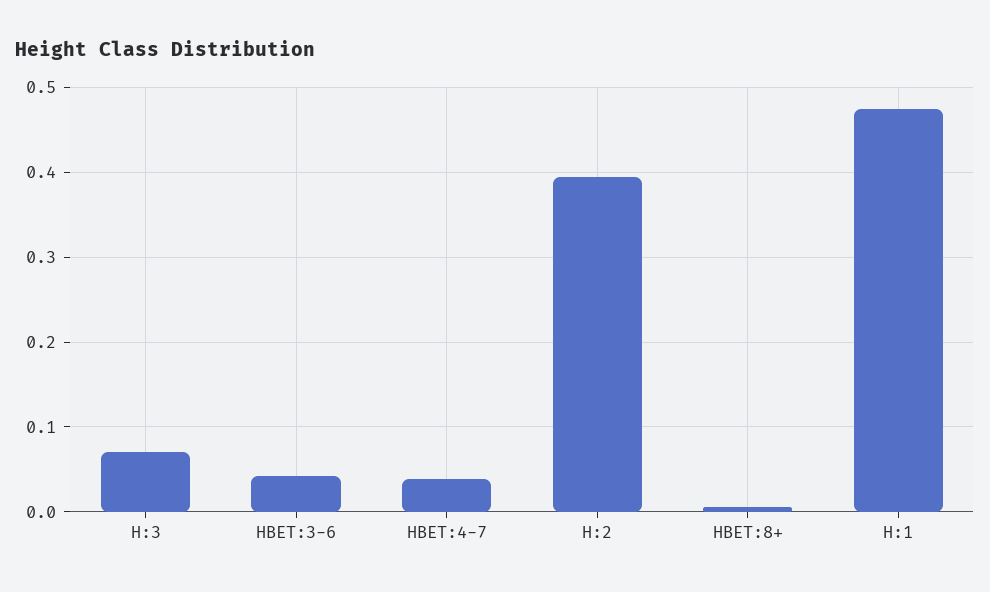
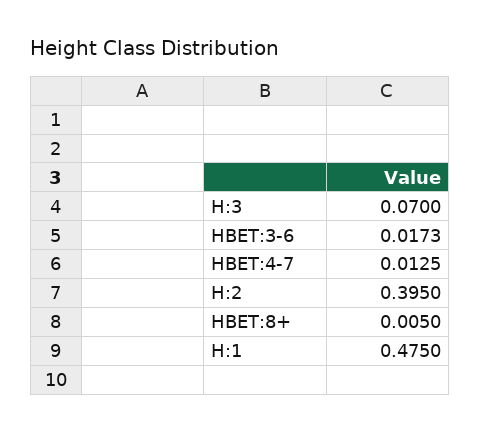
HBET:3-6: 0.04 -> 0.0173
HBET:4-7: 0.04 -> 0.0125

